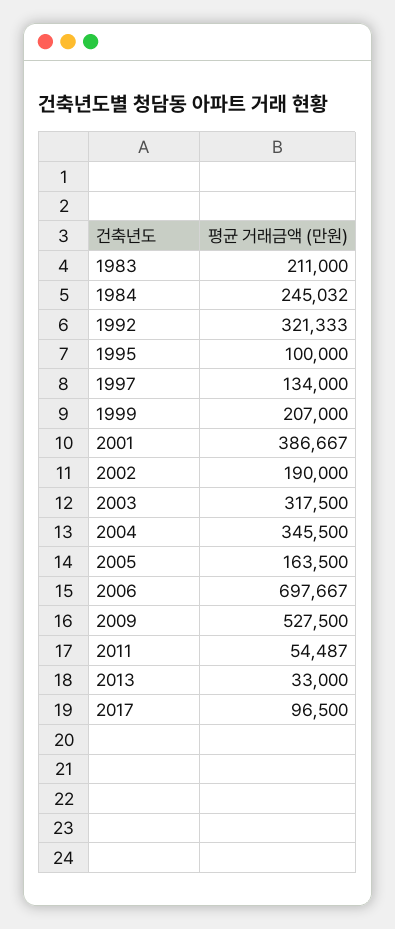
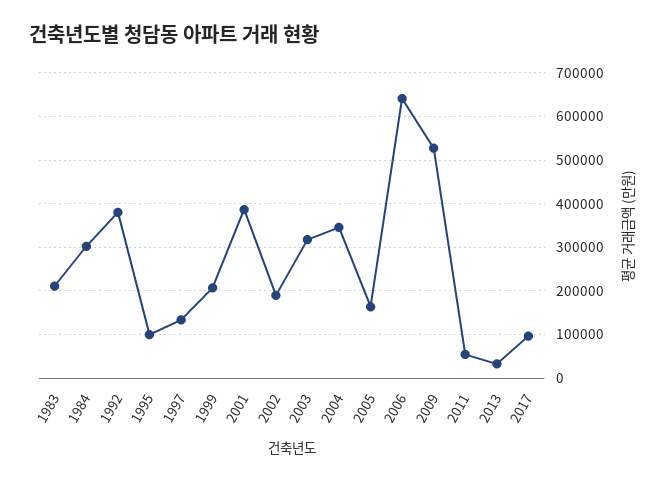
1984: 245032 -> 300000
1992: 321333 -> 380000
2006: 697667 -> 640000

